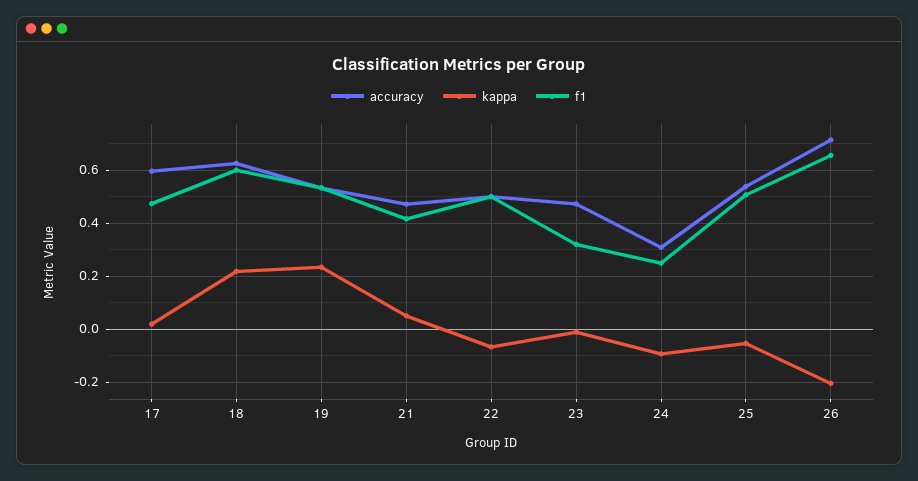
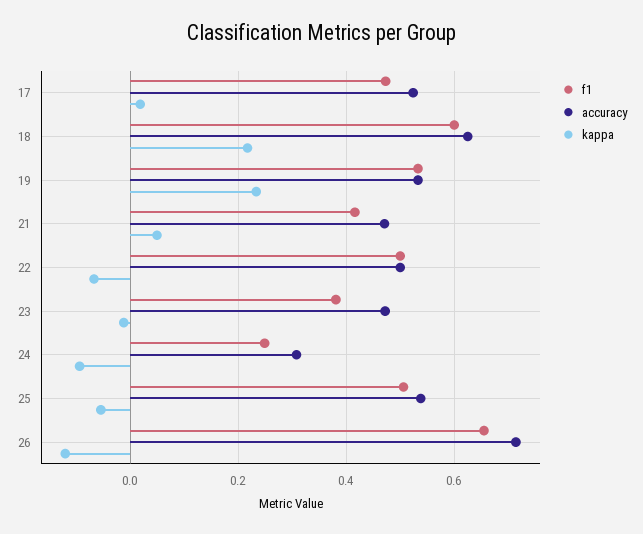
accuracy, 17: 0.6 -> 0.52
f1, 23: 0.325 -> 0.38
kappa, 26: -0.2 -> -0.12

